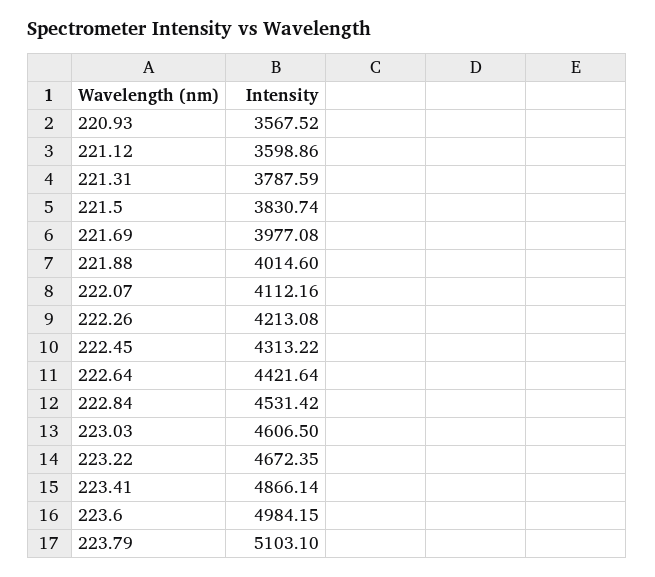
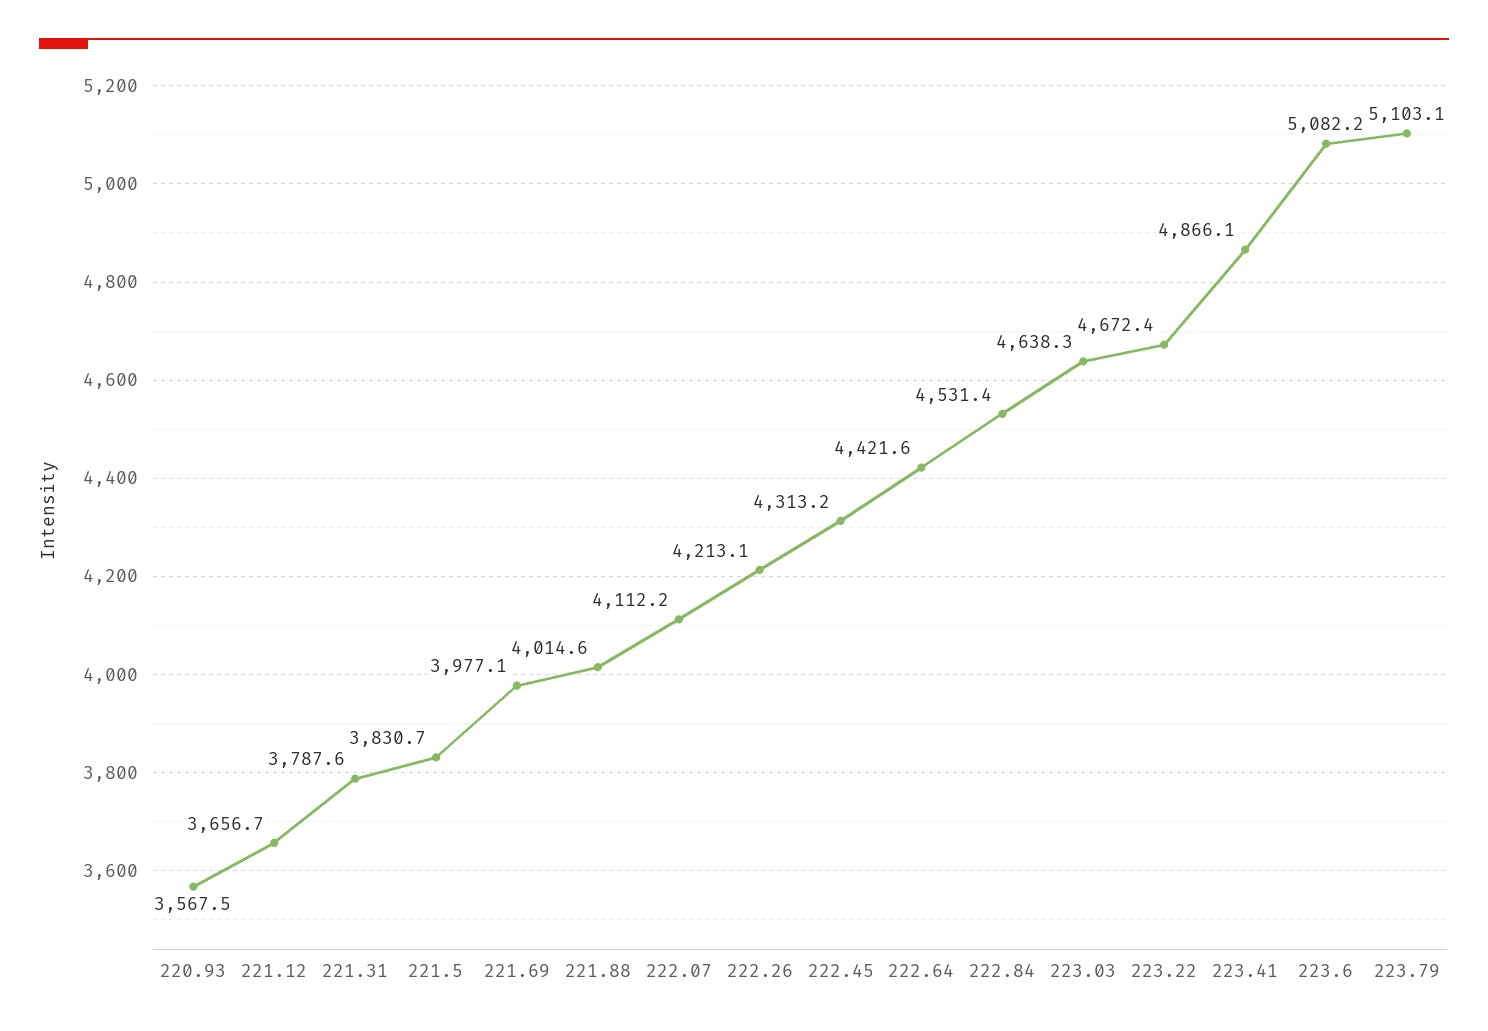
221.12: 3598.86 -> 3656.7
223.03: 4606.5 -> 4638.3
223.6: 4984.15 -> 5082.2

